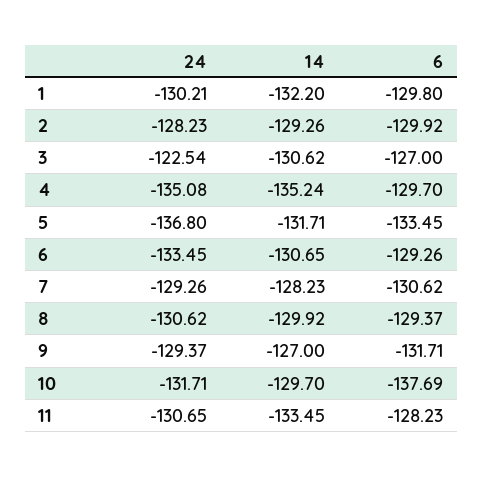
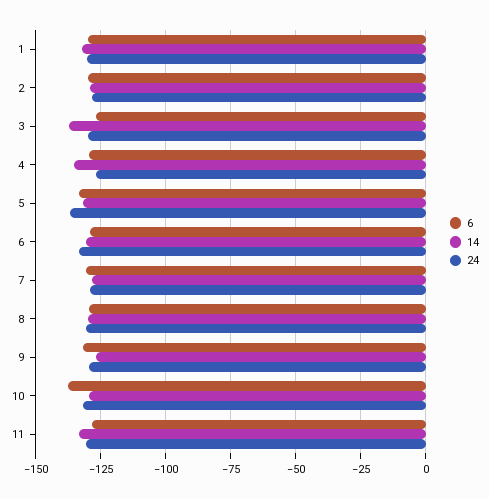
24, 3: -122.54 -> -130
14, 3: -130.62 -> -137.5
24, 4: -135.08 -> -127.5

